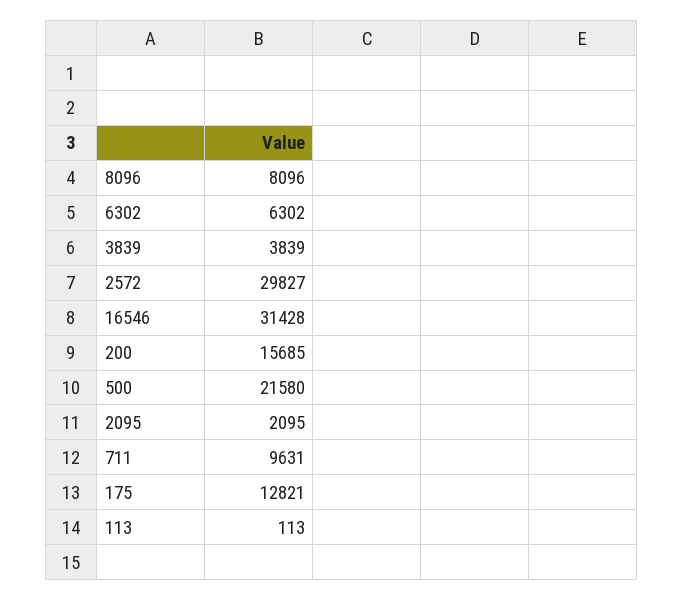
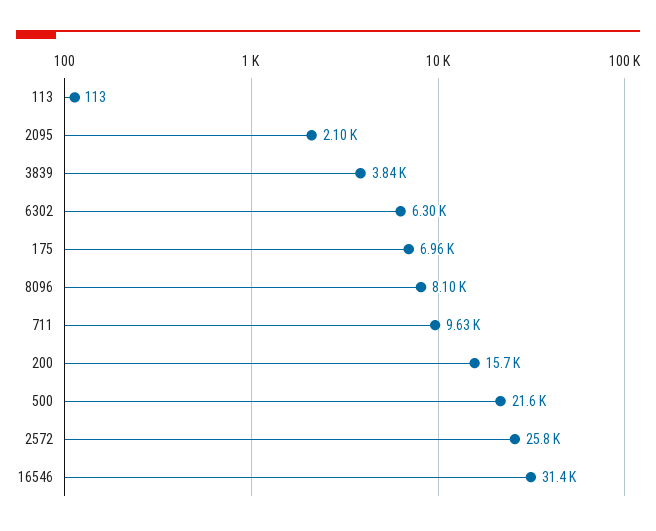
2572: 29827 -> 25800
175: 12821 -> 6960

